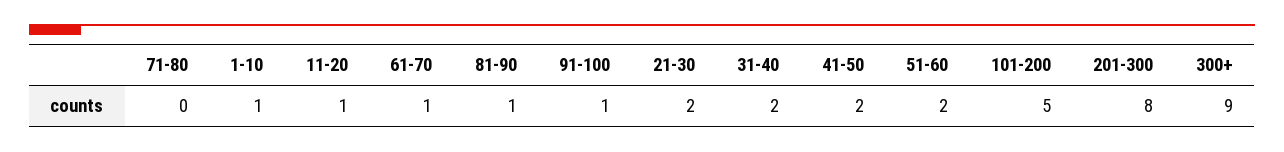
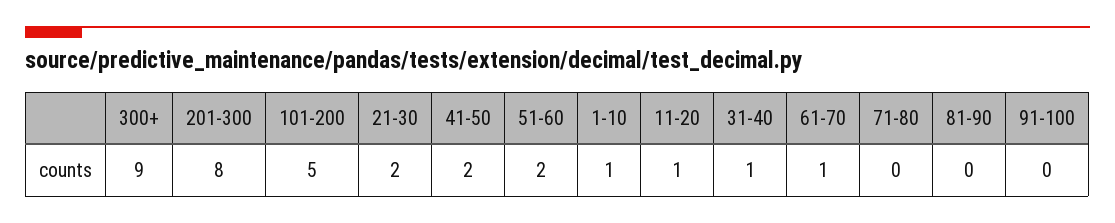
81-90: 1 -> 0
91-100: 1 -> 0
31-40: 2 -> 1

